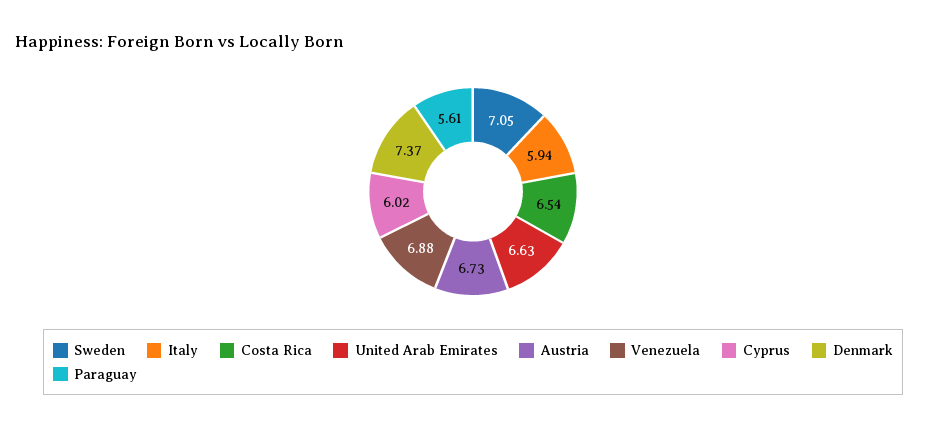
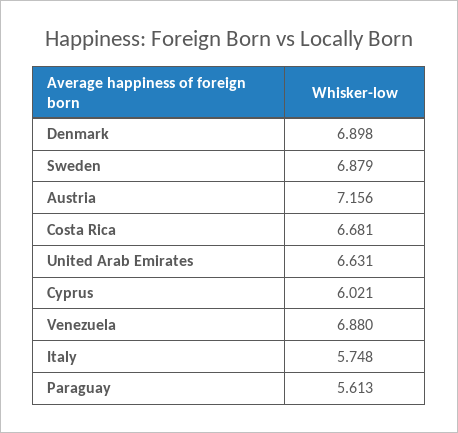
Sweden: 7.05 -> 6.879
Italy: 5.94 -> 5.748
Costa Rica: 6.54 -> 6.681
Austria: 6.73 -> 7.156
Denmark: 7.37 -> 6.898

